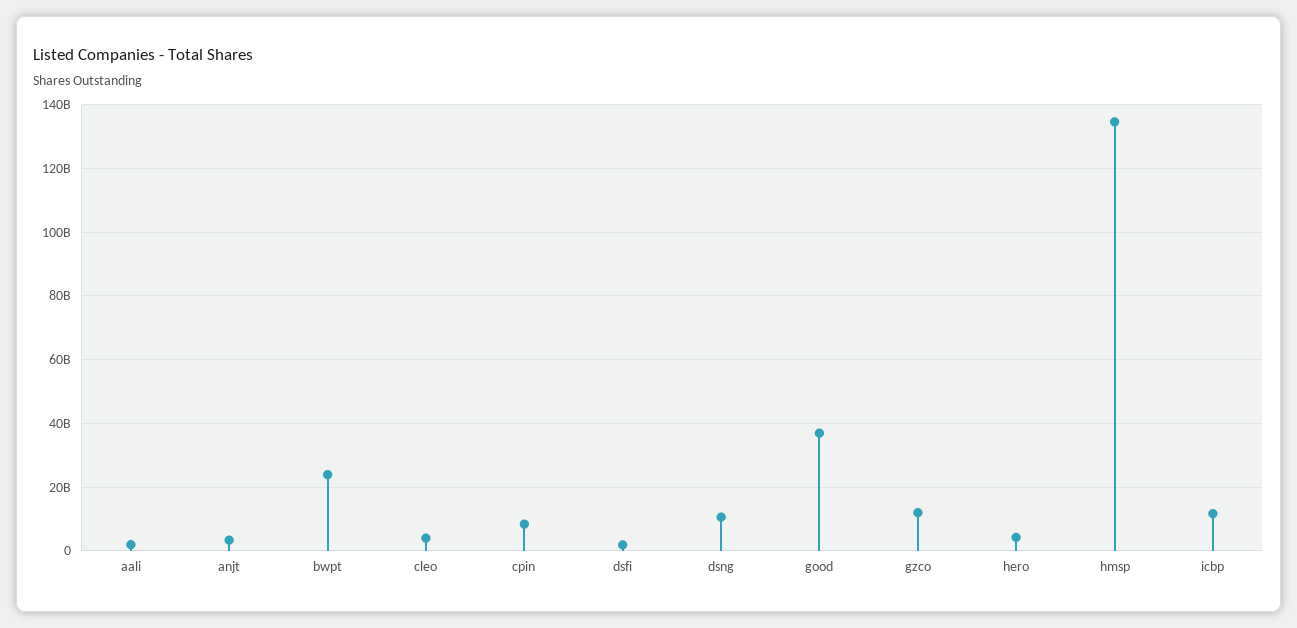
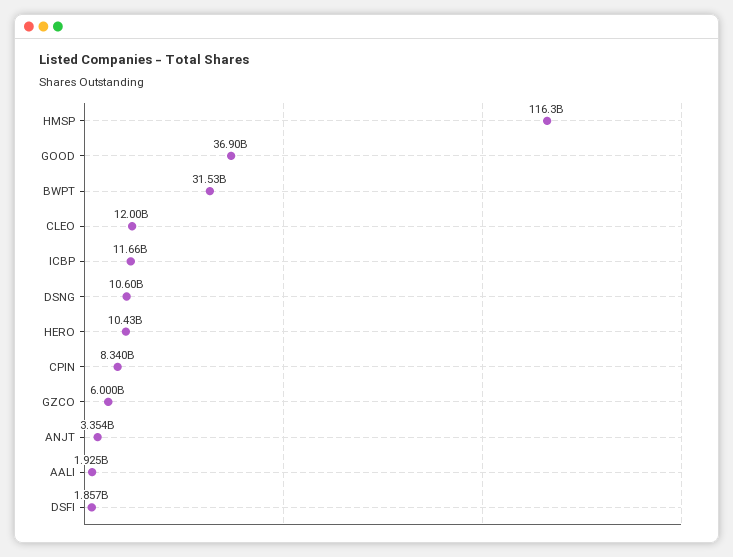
bwpt: 24000000000 -> 31530000000
cleo: 4000000000 -> 12000000000
gzco: 12000000000 -> 6000000000
hero: 4000000000 -> 10430000000
hmsp: 134000000000 -> 116300000000

